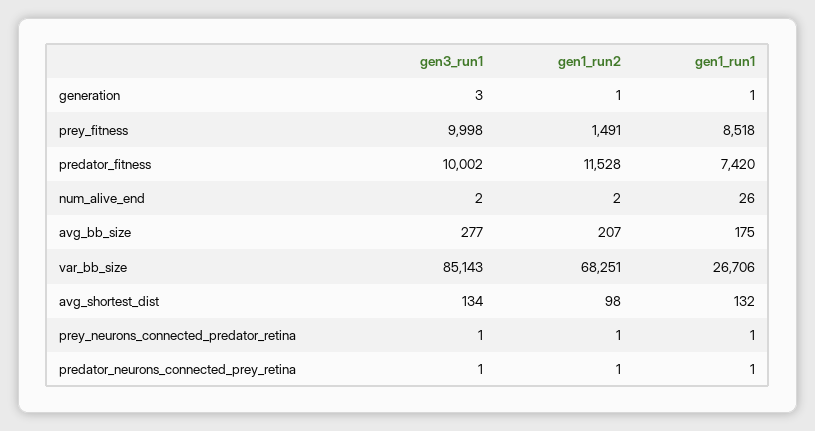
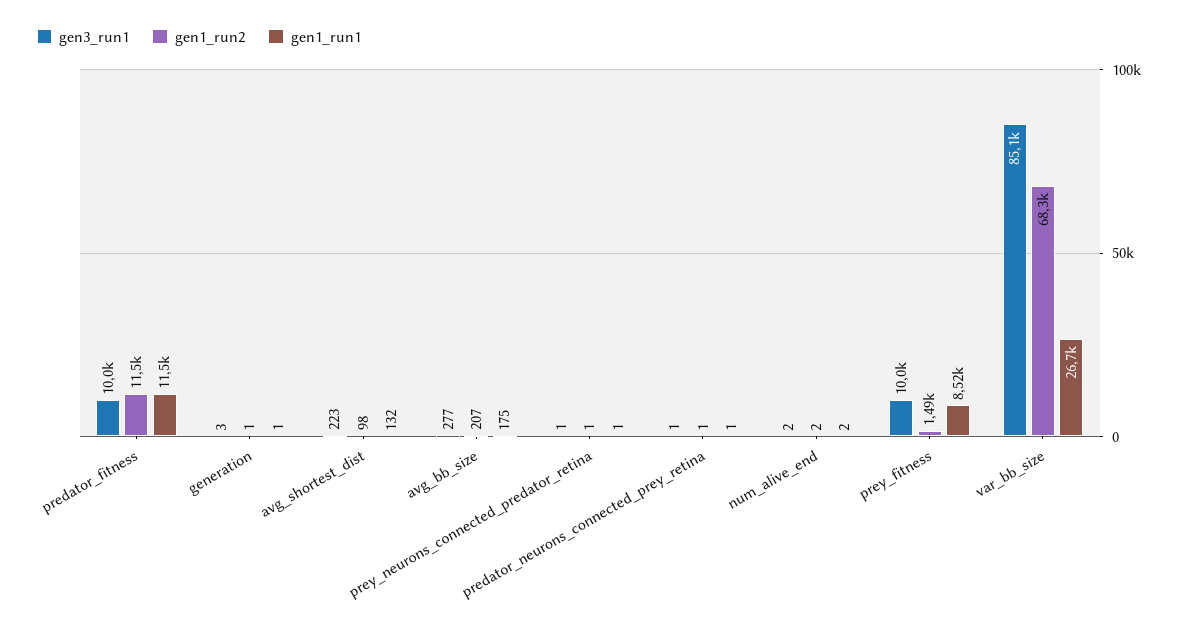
gen1_run1, predator_fitness: 7420 -> 11500
gen1_run1, num_alive_end: 26 -> 2
gen3_run1, avg_shortest_dist: 134 -> 223

